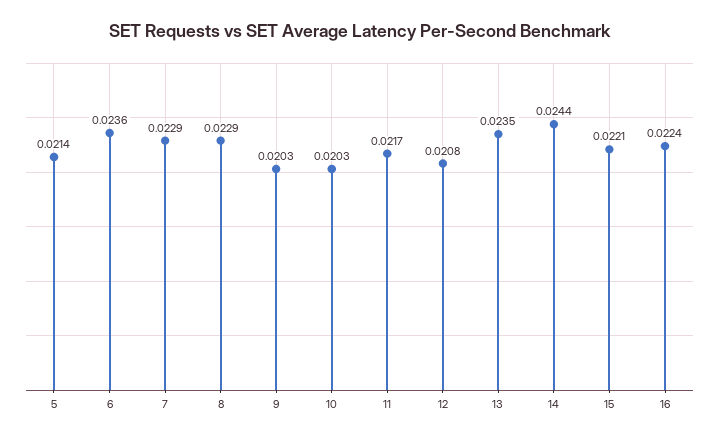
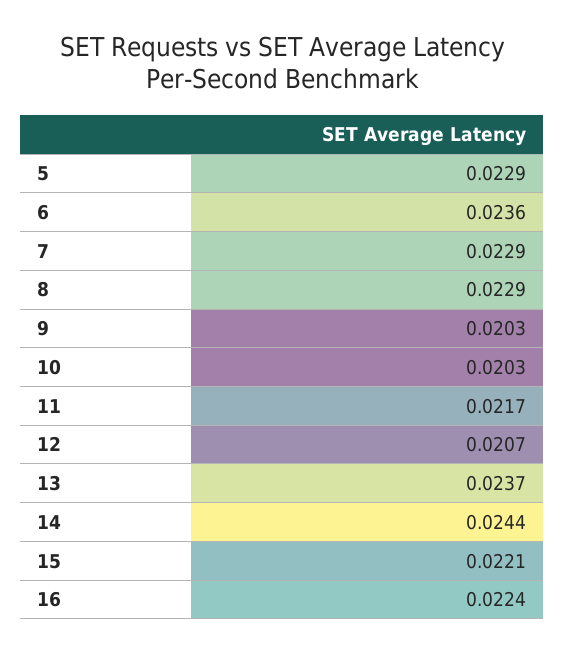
5: 0.0214 -> 0.0229
12: 0.0208 -> 0.0207
13: 0.0235 -> 0.0237

